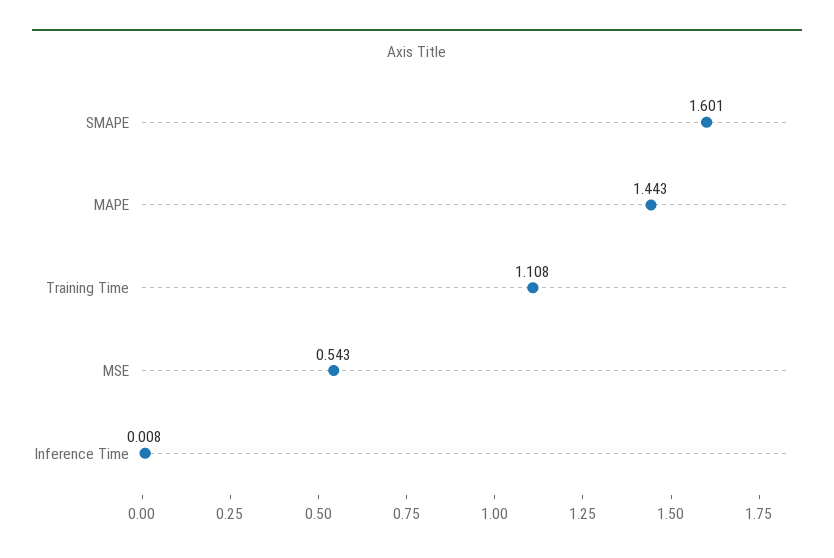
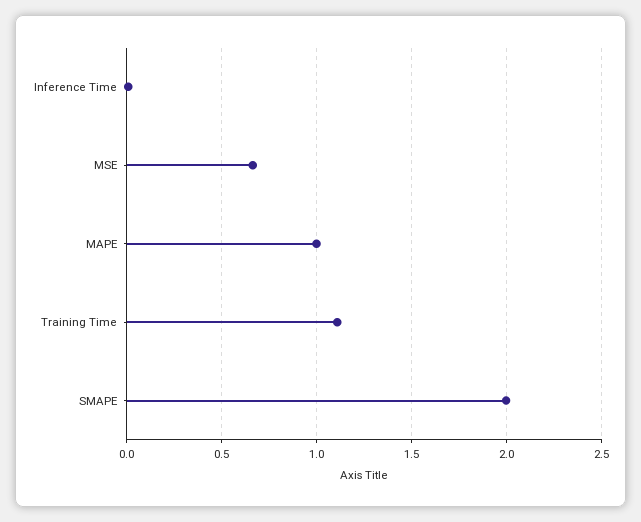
SMAPE: 1.601 -> 2
MAPE: 1.443 -> 1
MSE: 0.543 -> 0.65

